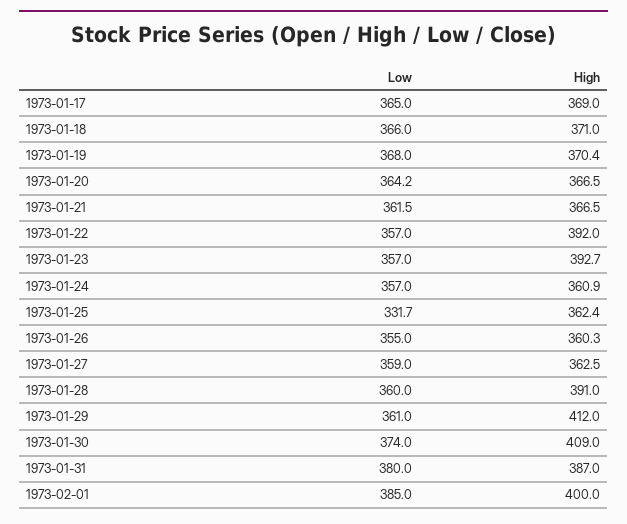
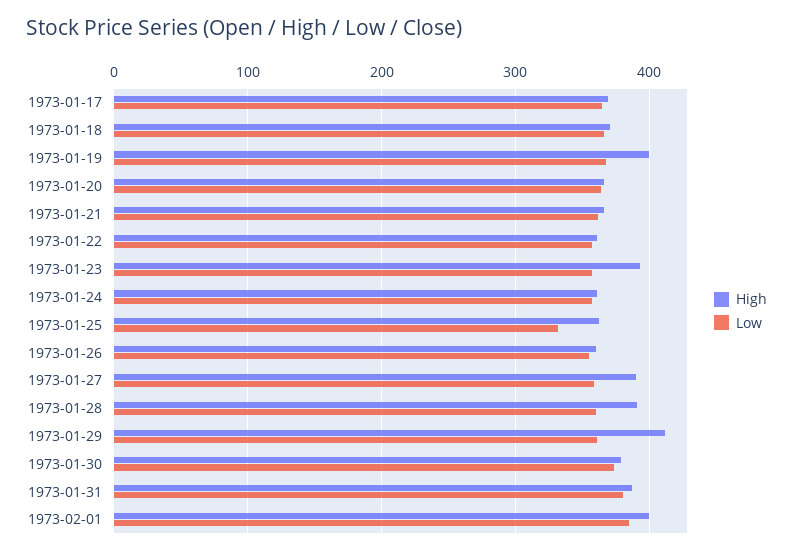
High, 1973-01-19: 370.4 -> 400
High, 1973-01-22: 392 -> 360
High, 1973-01-27: 362.5 -> 390
High, 1973-01-30: 409 -> 380

